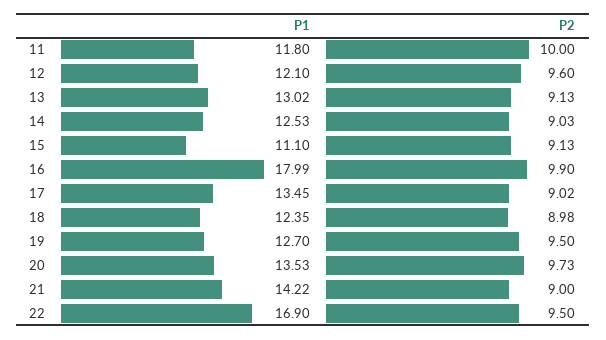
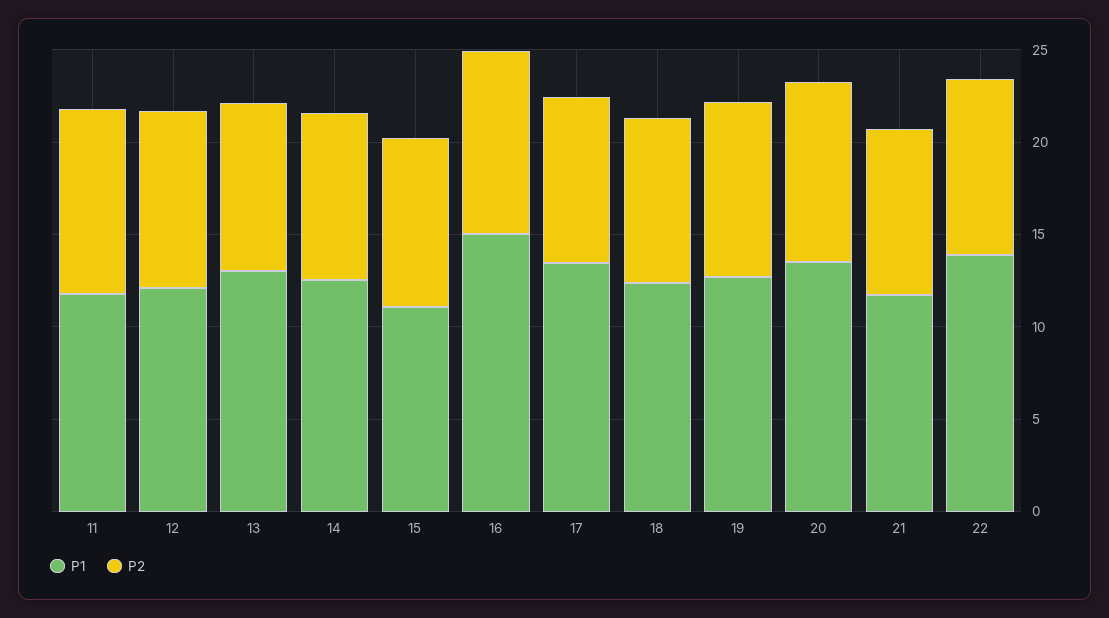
P1, 16: 17.99 -> 15
P1, 21: 14.22 -> 12
P1, 22: 16.9 -> 14

